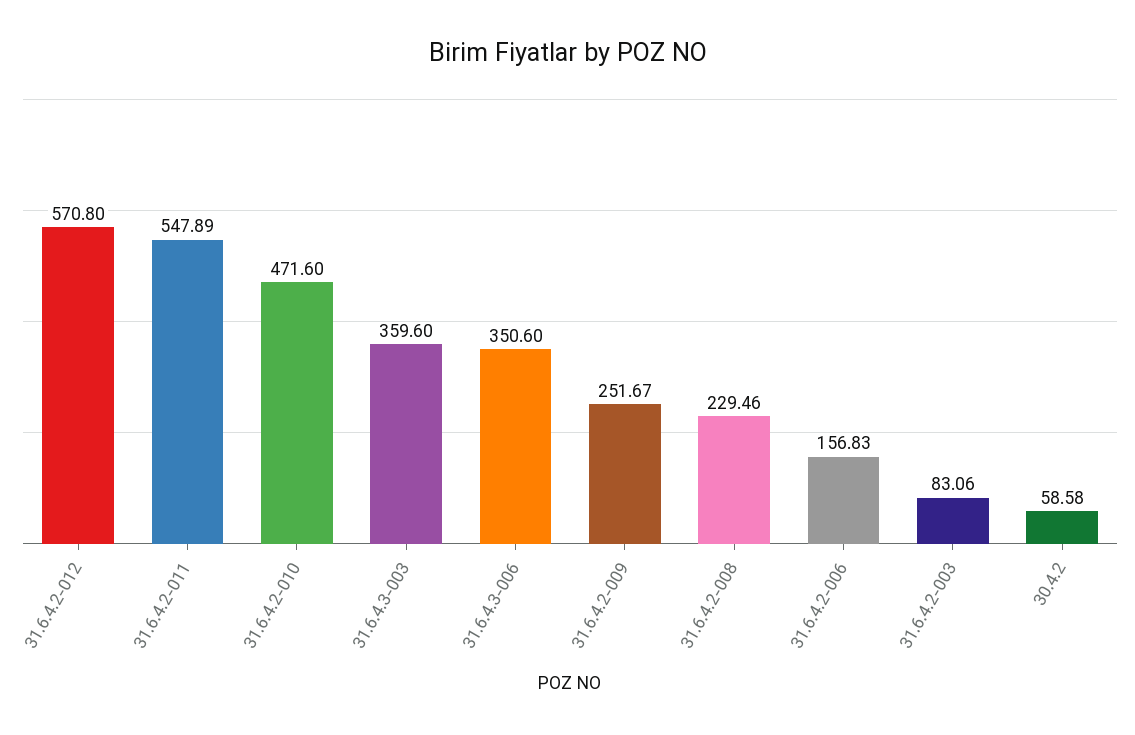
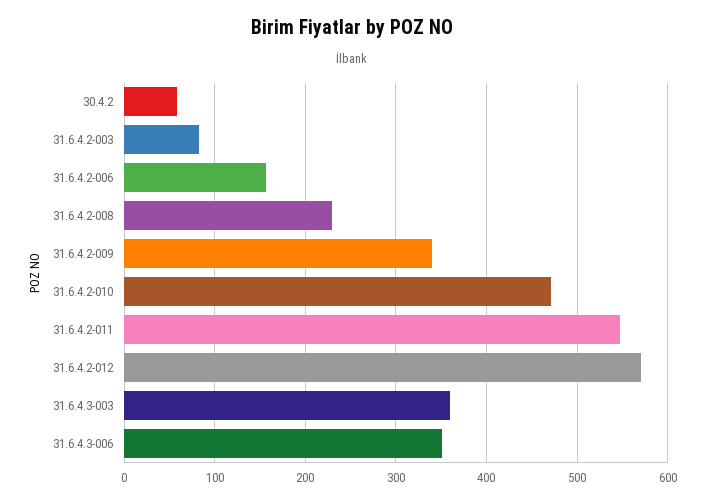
31.6.4.2-009: 251.67 -> 340

